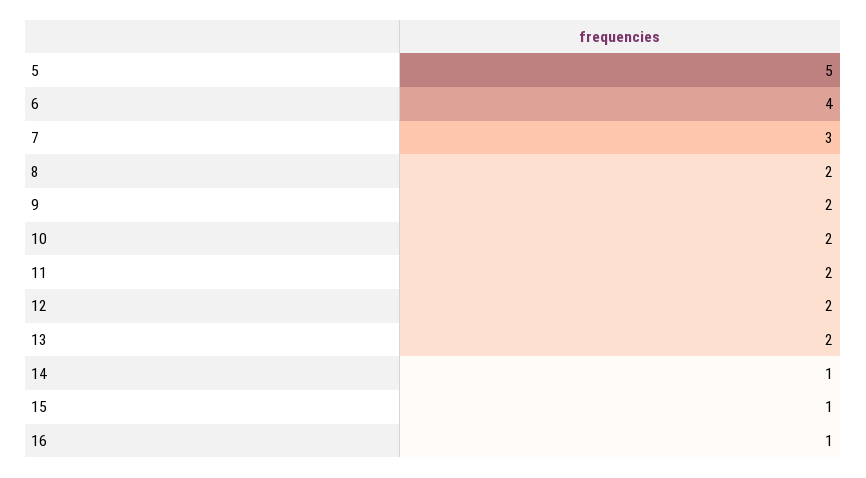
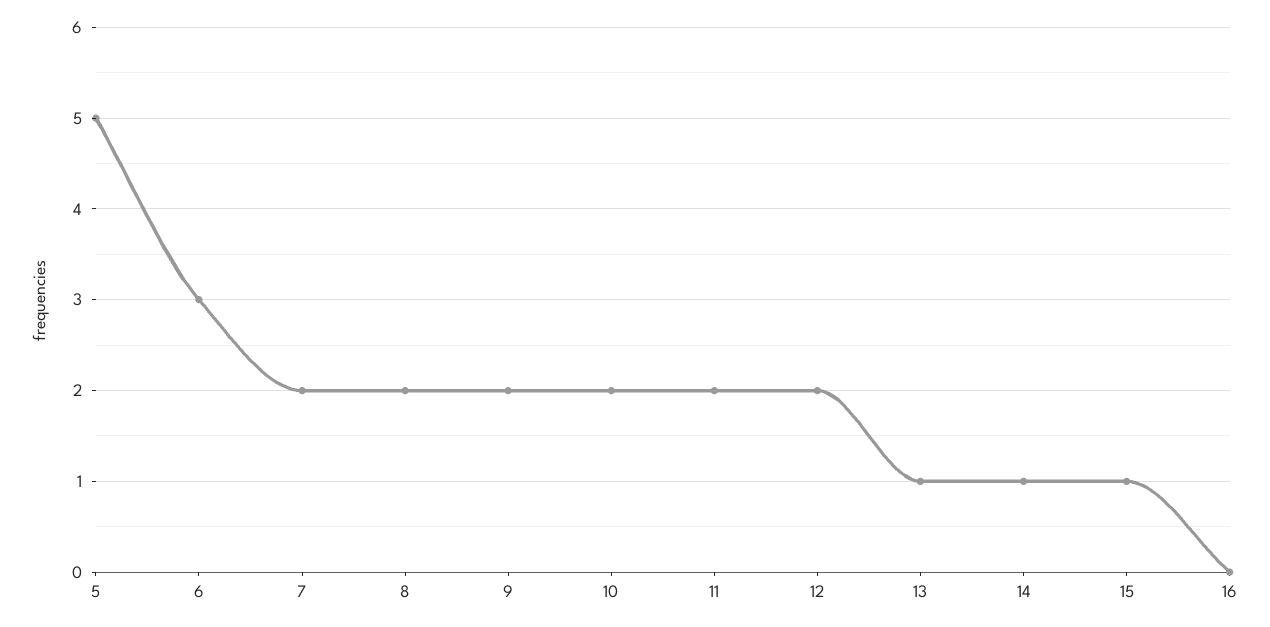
6: 4 -> 3
7: 3 -> 2
13: 2 -> 1
16: 1 -> 0

